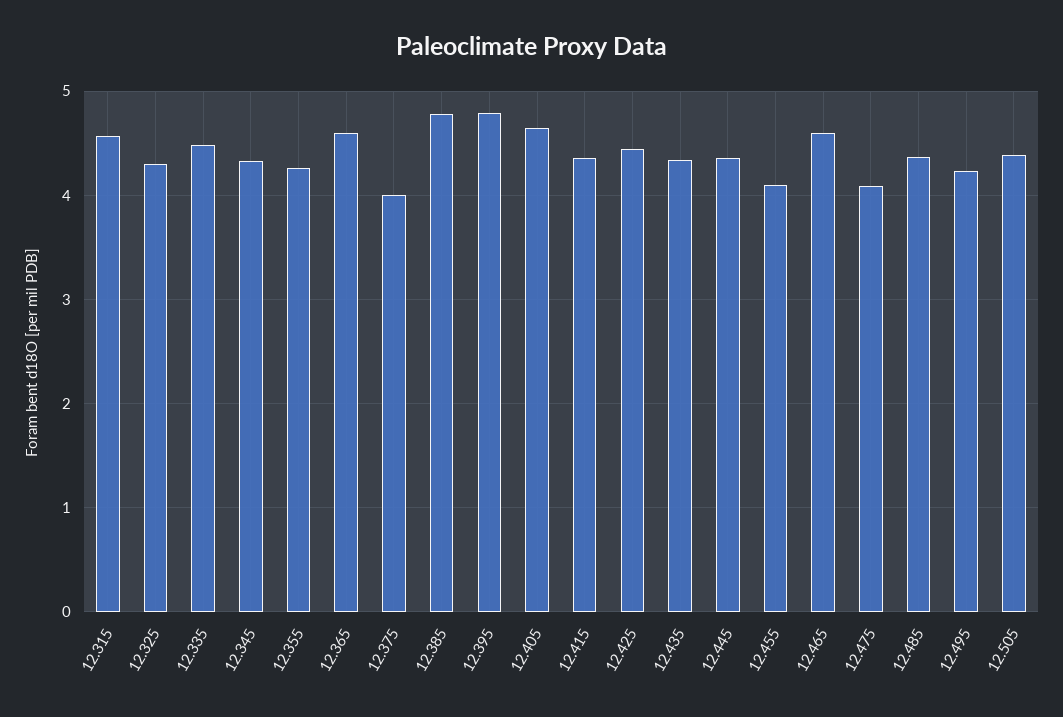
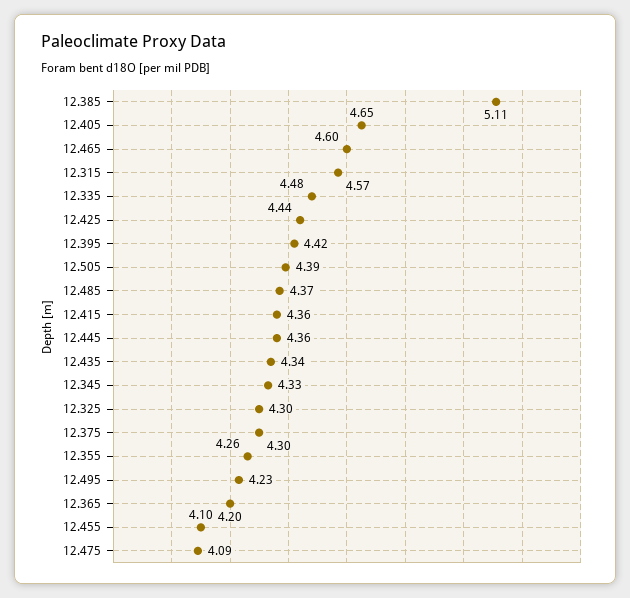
12.365: 4.6 -> 4.2
12.375: 4 -> 4.3
12.385: 4.8 -> 5.11
12.395: 4.8 -> 4.42

